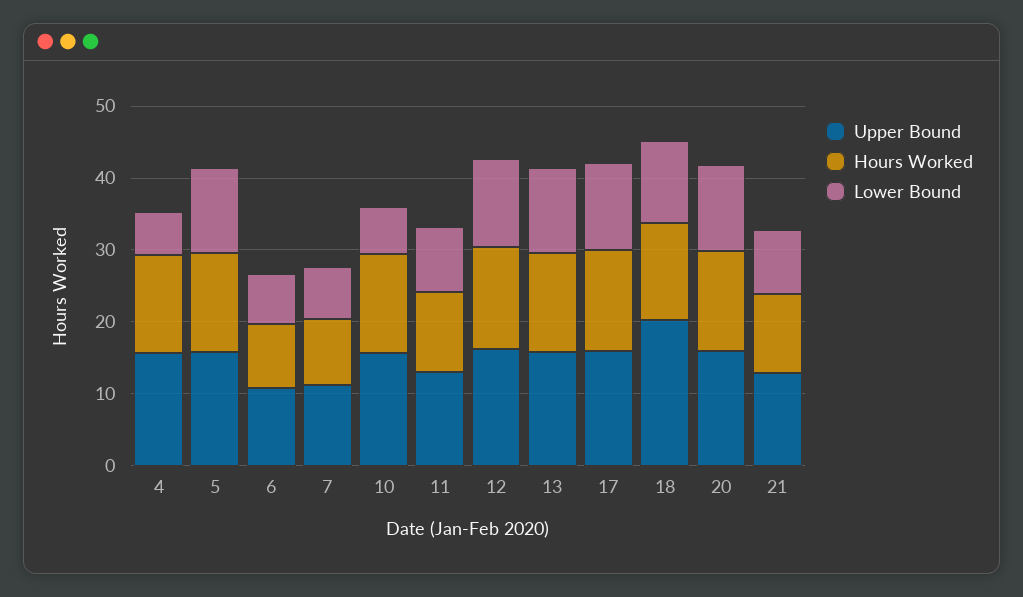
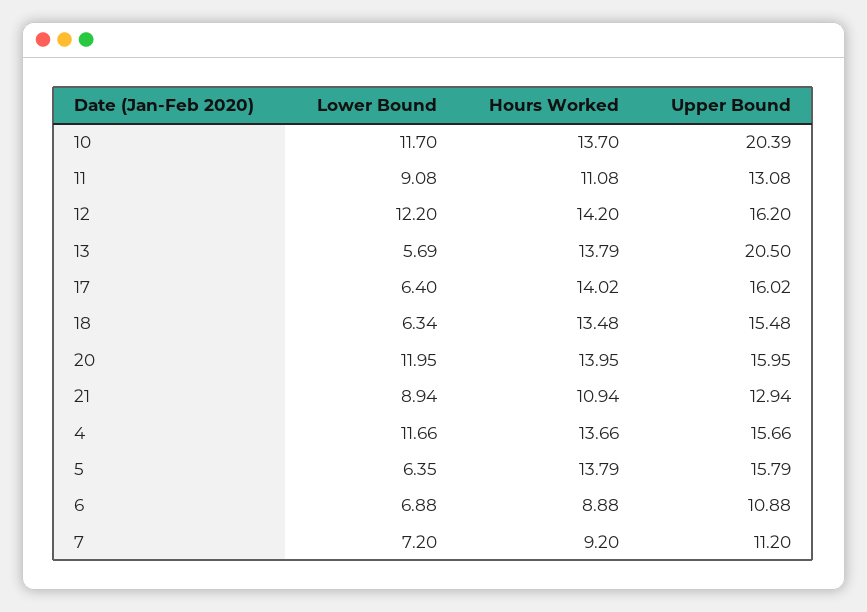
Lower Bound, 4: 6 -> 11.66
Lower Bound, 5: 12 -> 6.35
Upper Bound, 10: 16 -> 20.39
Lower Bound, 10: 6 -> 11.7
Upper Bound, 13: 16 -> 20.5
Lower Bound, 13: 12 -> 5.69
Lower Bound, 17: 12 -> 6.4
Upper Bound, 18: 20 -> 15.48
Lower Bound, 18: 12 -> 6.34

